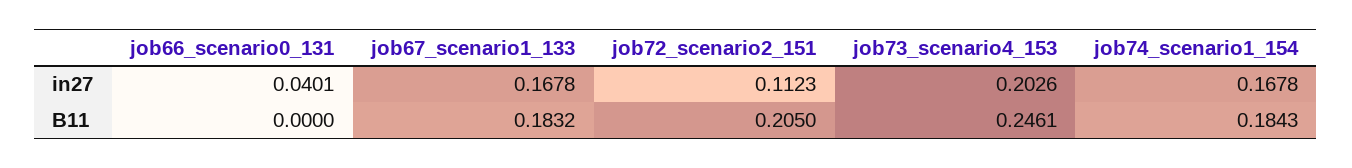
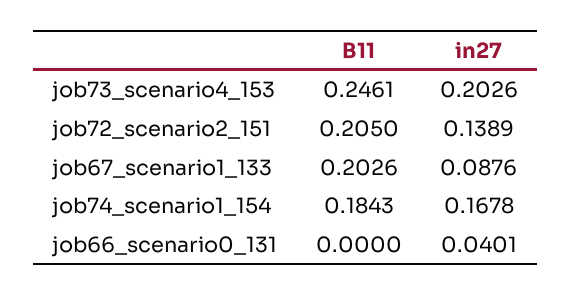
job67_scenario1_133, in27: 0.1678 -> 0.0876
job72_scenario2_151, in27: 0.1123 -> 0.1389
job67_scenario1_133, B11: 0.1832 -> 0.2026

